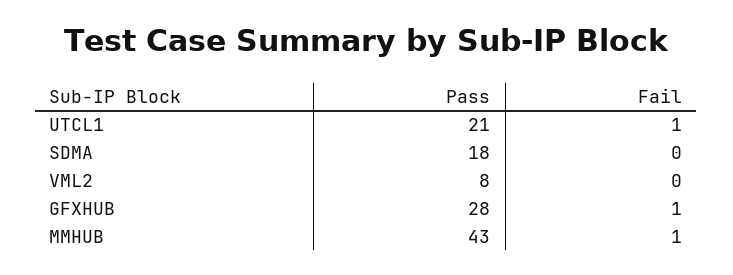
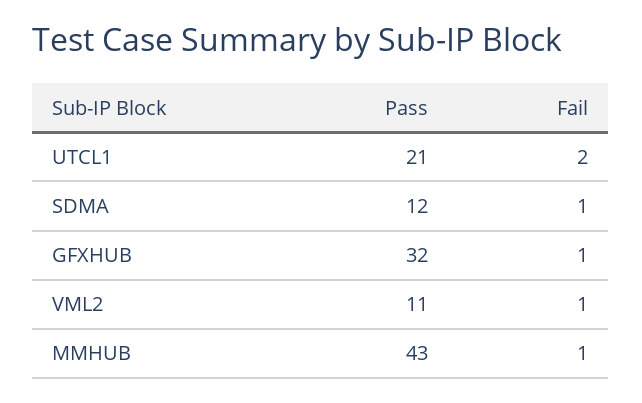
Fail, UTCL1: 1 -> 2
Pass, SDMA: 18 -> 12
Fail, SDMA: 0 -> 1
Pass, VML2: 8 -> 11
Fail, VML2: 0 -> 1
Pass, GFXHUB: 28 -> 32

